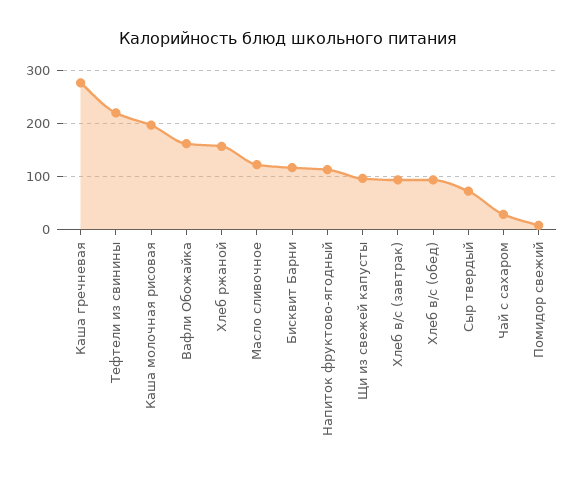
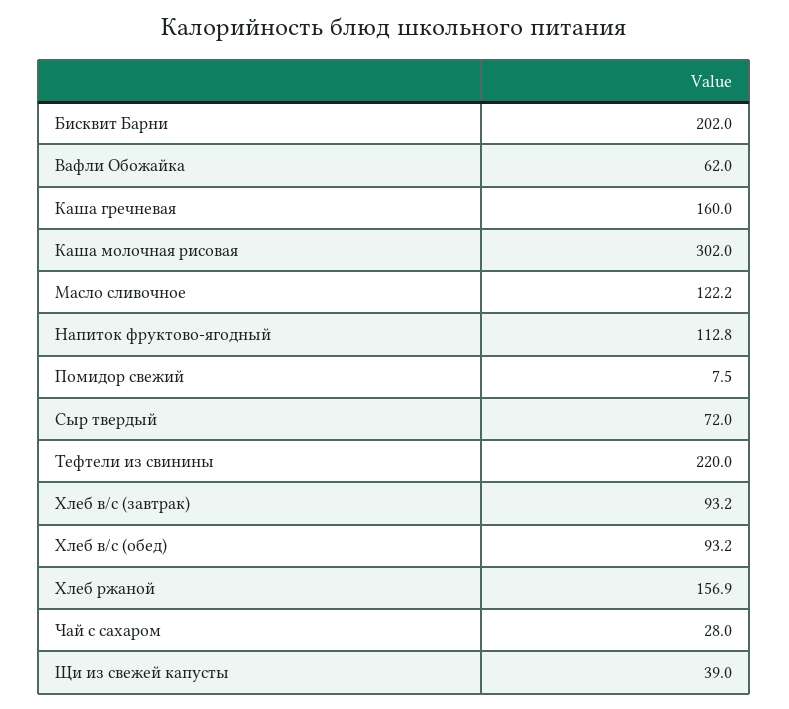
Каша гречневая: 280 -> 160
Каша молочная рисовая: 200 -> 302
Вафли Обожайка: 160 -> 62
Бисквит Барни: 120 -> 202
Щи из свежей капусты: 100 -> 39

